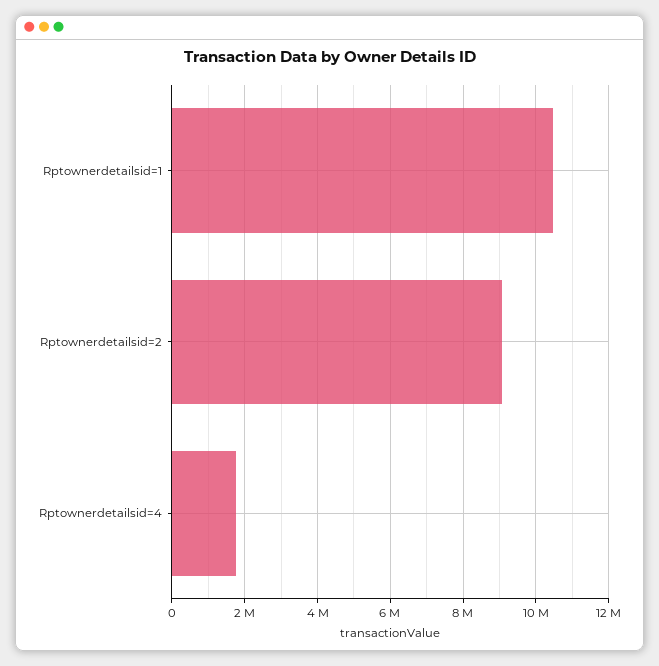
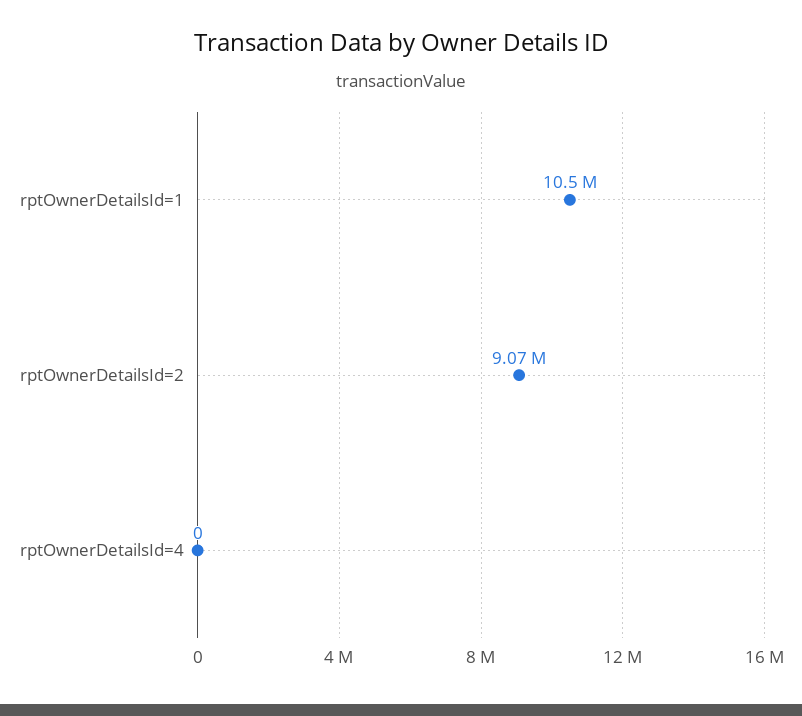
Rptownerdetailsid=4: 1800000 -> 0

